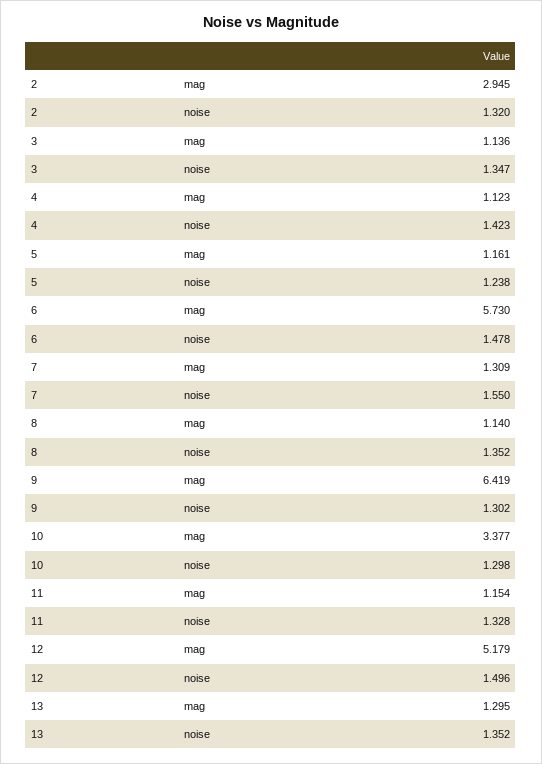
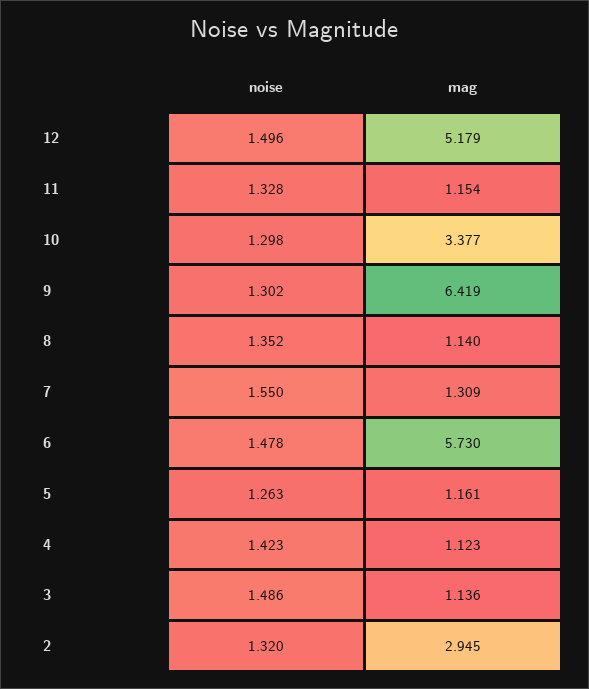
3, noise: 1.347 -> 1.486
5, noise: 1.238 -> 1.263
13, mag: 1.295 -> none
13, noise: 1.352 -> none

